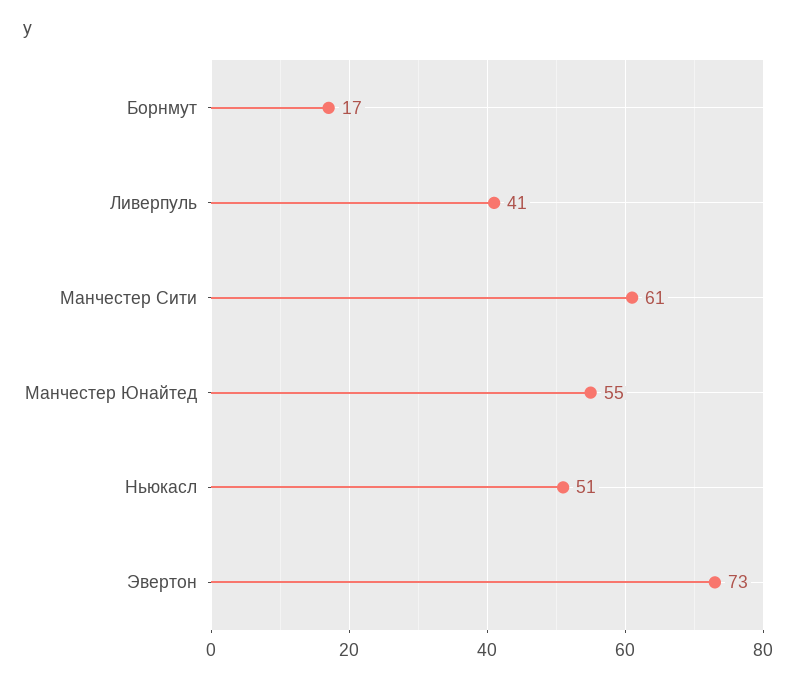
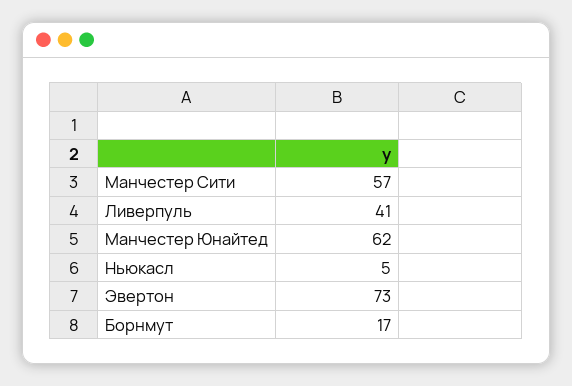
Манчестер Сити: 61 -> 57
Манчестер Юнайтед: 55 -> 62
Ньюкасл: 51 -> 5

